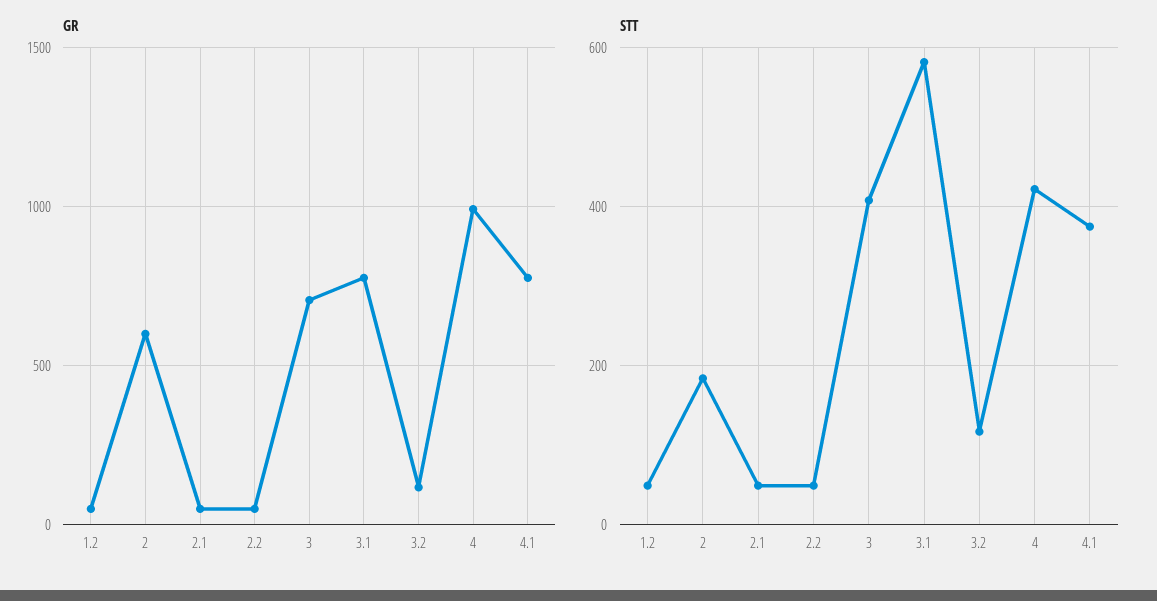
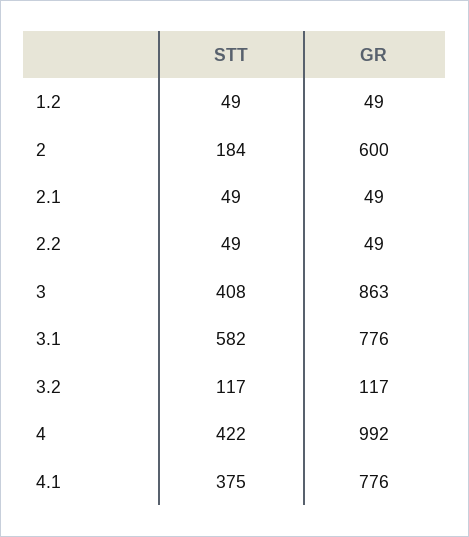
GR, 3: 700 -> 863

